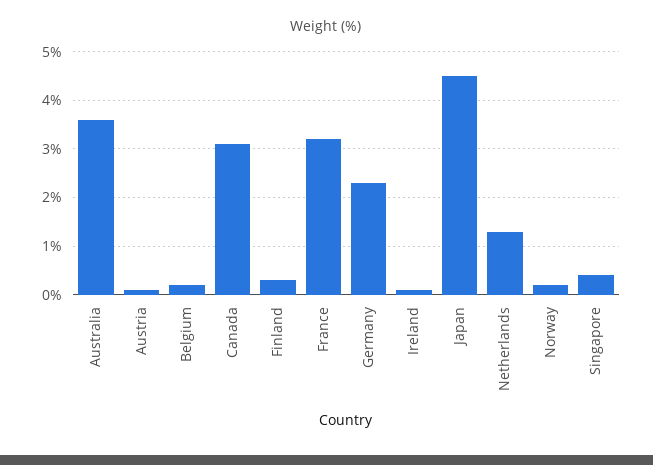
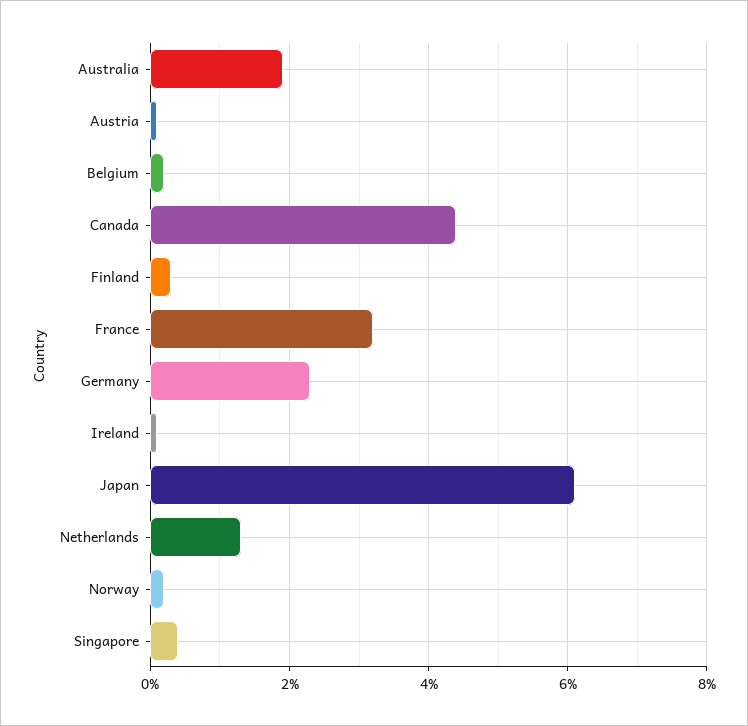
Australia: 3.5 -> 2
Canada: 3 -> 4.5
Japan: 4.5 -> 6

